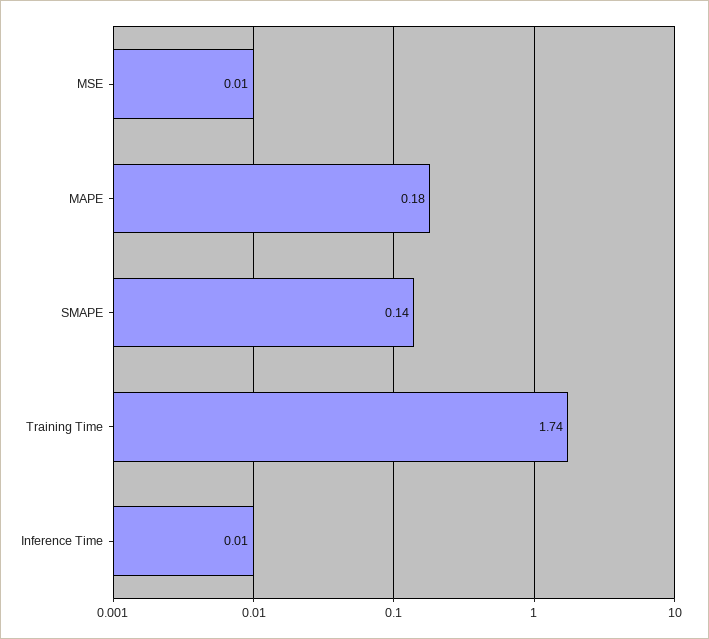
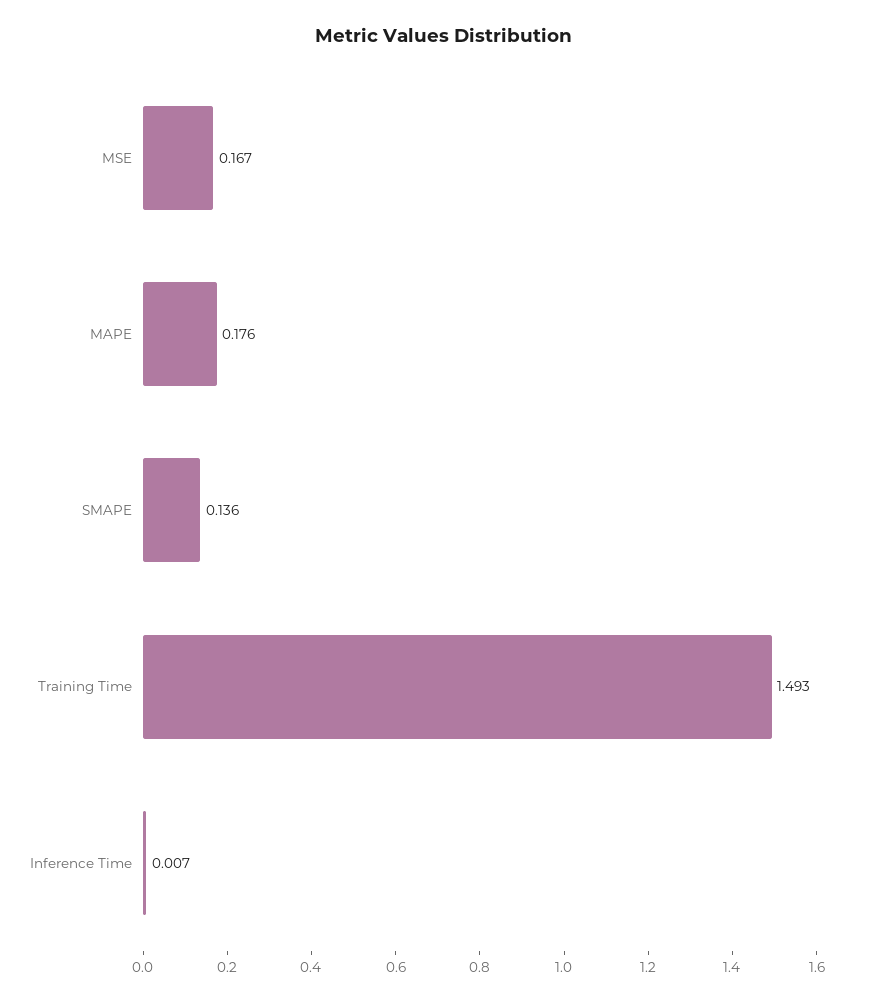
MSE: 0.01 -> 0.167
Training Time: 1.74 -> 1.493

